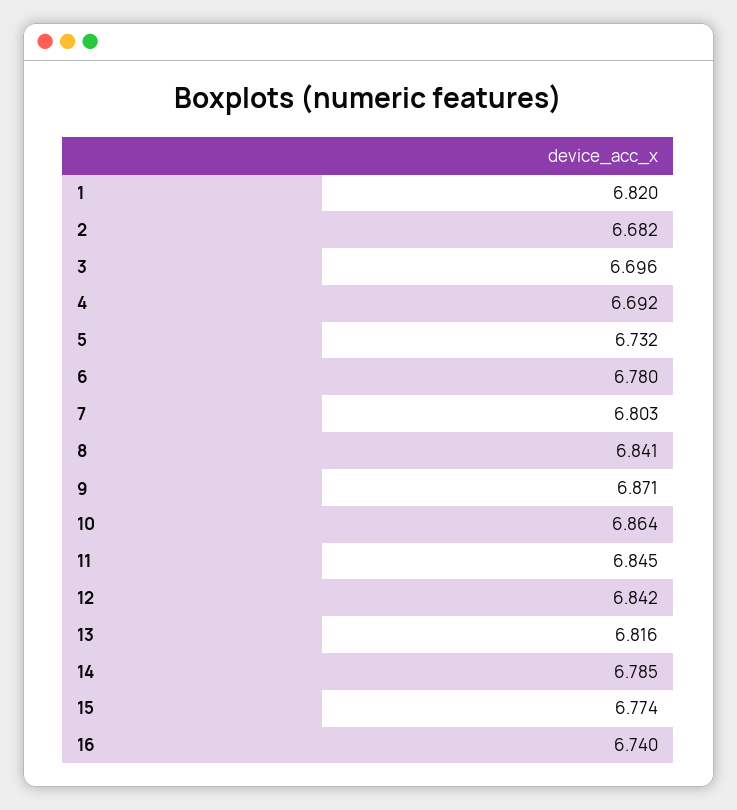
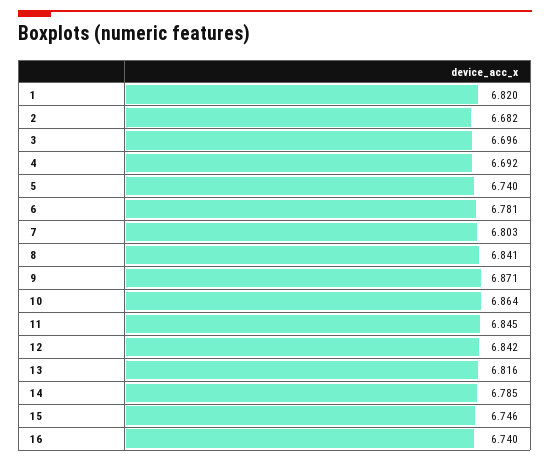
5: 6.732 -> 6.74
6: 6.78 -> 6.781
15: 6.774 -> 6.746

